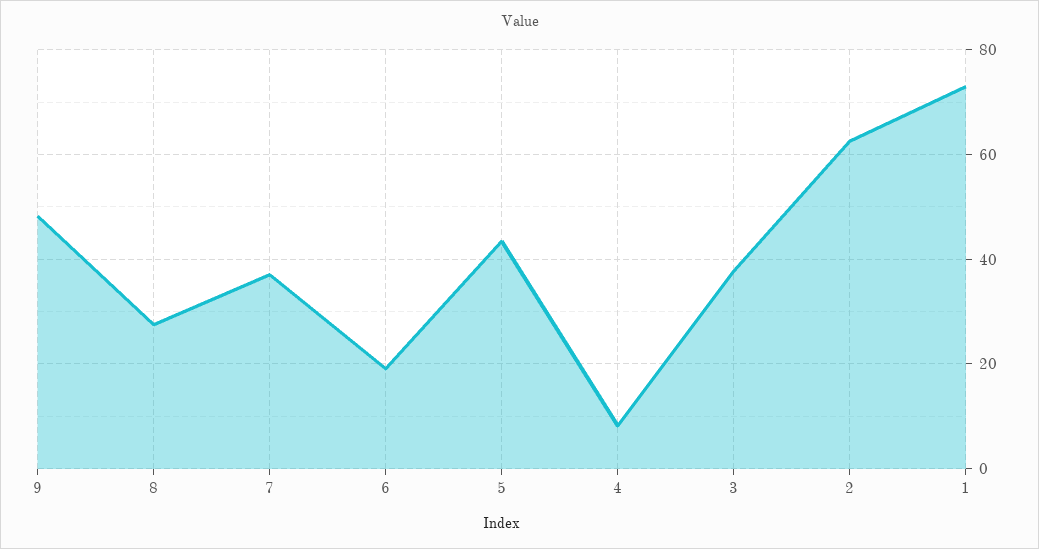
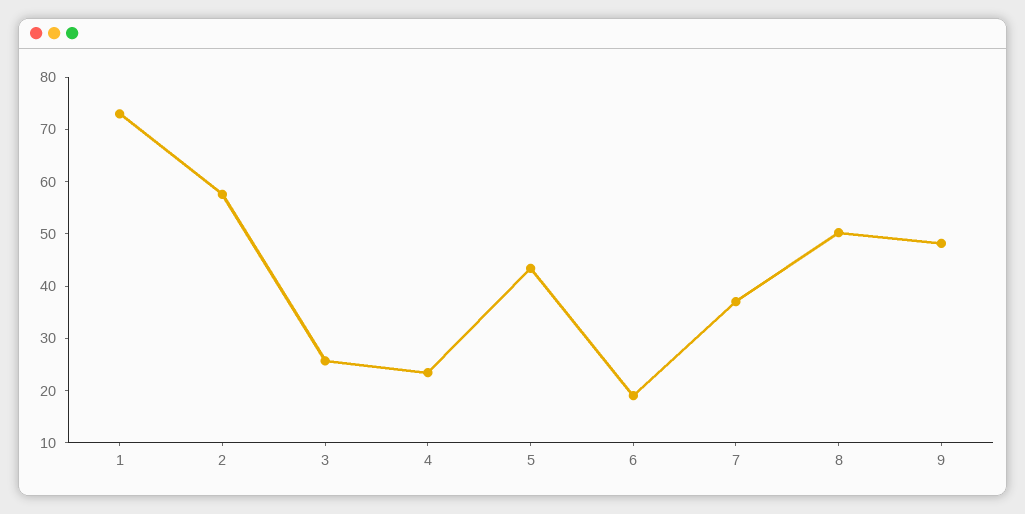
8: 28 -> 50
4: 8 -> 24
3: 38 -> 26
2: 62 -> 58

